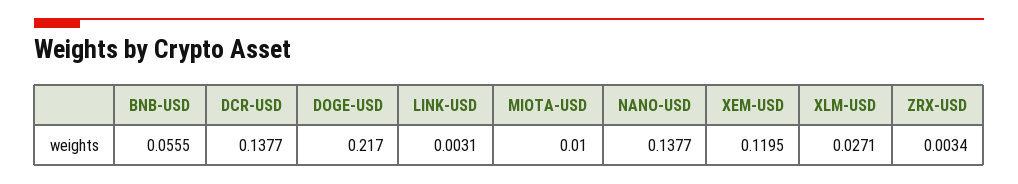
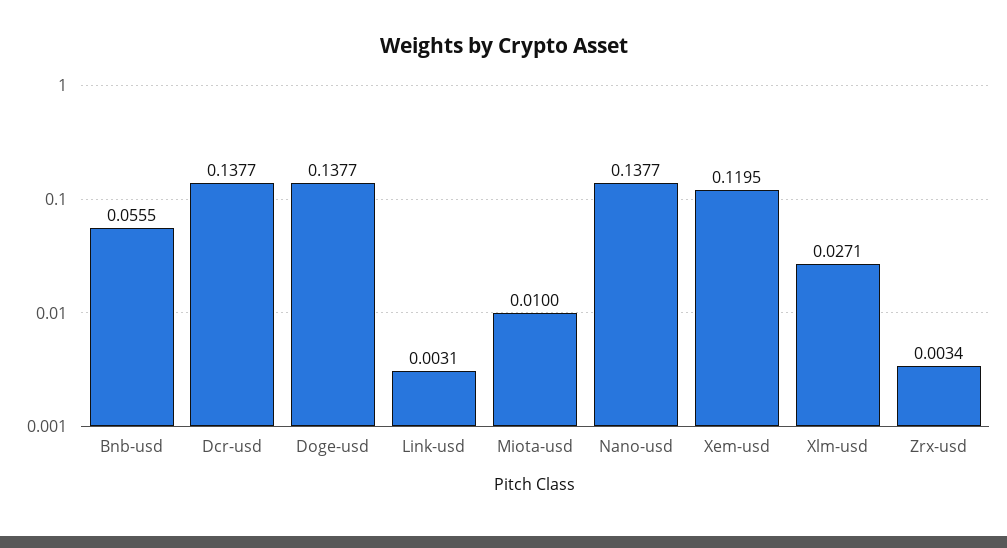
DOGE-USD: 0.217 -> 0.1377

